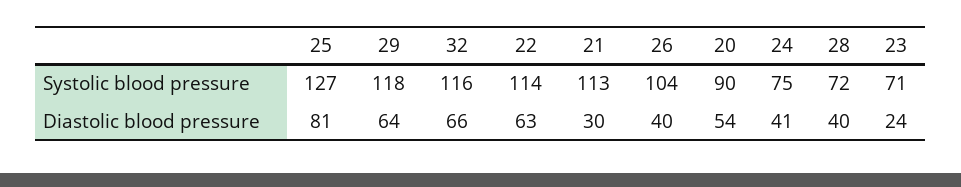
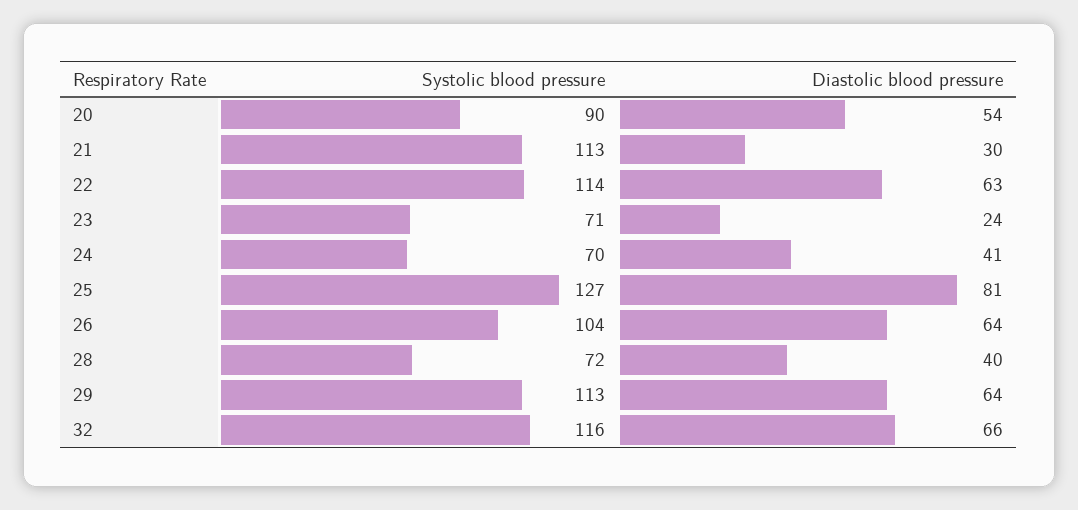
29, Systolic blood pressure: 118 -> 113
24, Systolic blood pressure: 75 -> 70
26, Diastolic blood pressure: 40 -> 64

